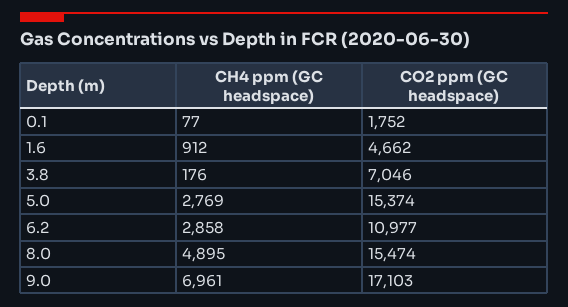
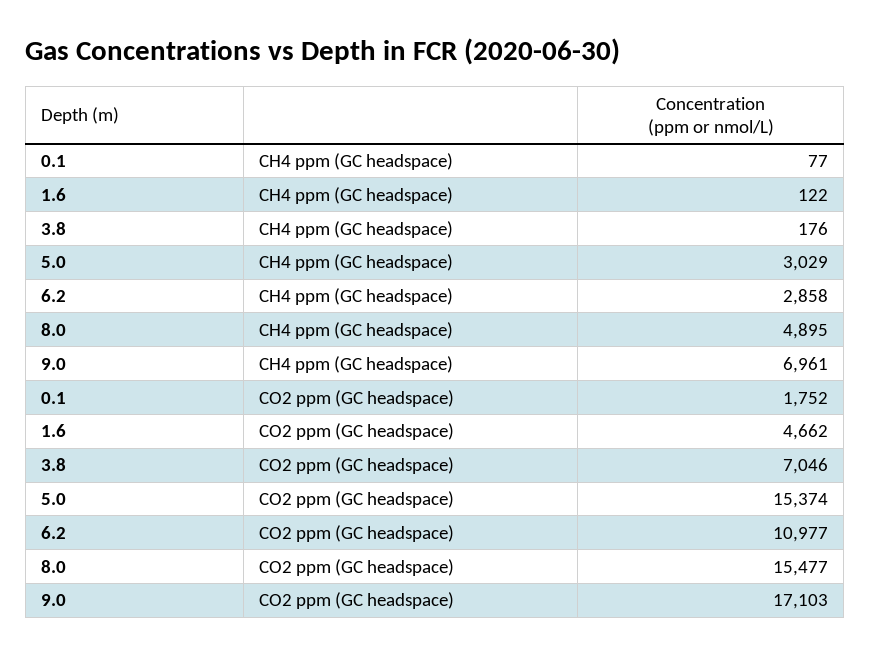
CH4 ppm (GC headspace), 1.6: 912 -> 122
CH4 ppm (GC headspace), 5.0: 2769 -> 3029
CO2 ppm (GC headspace), 8.0: 15474 -> 15477

